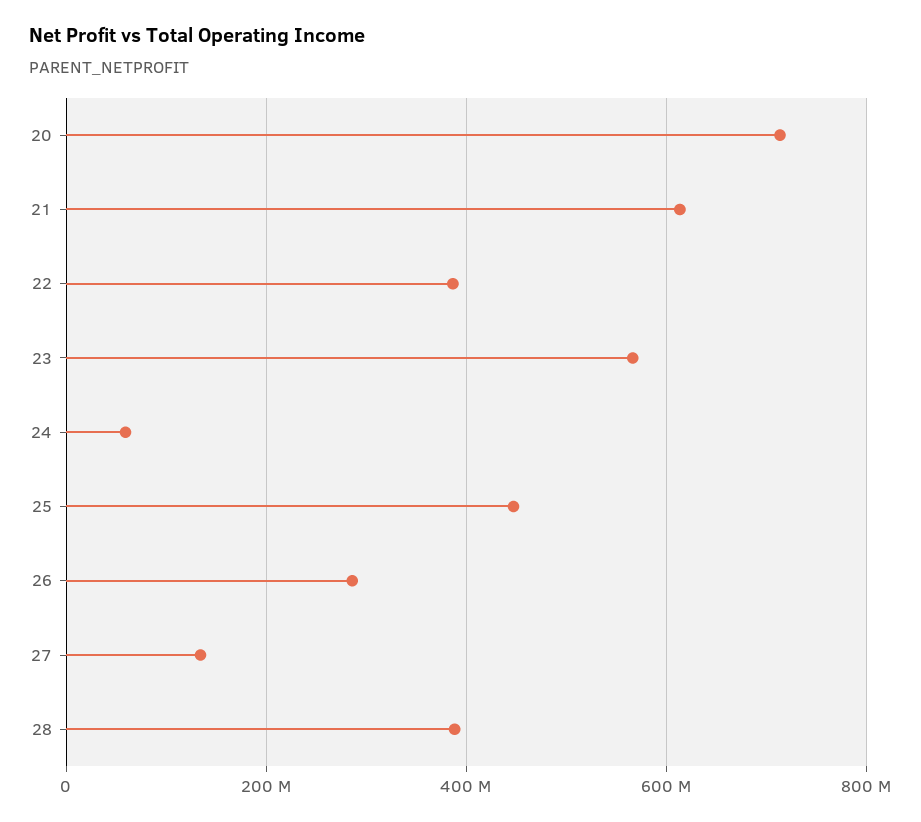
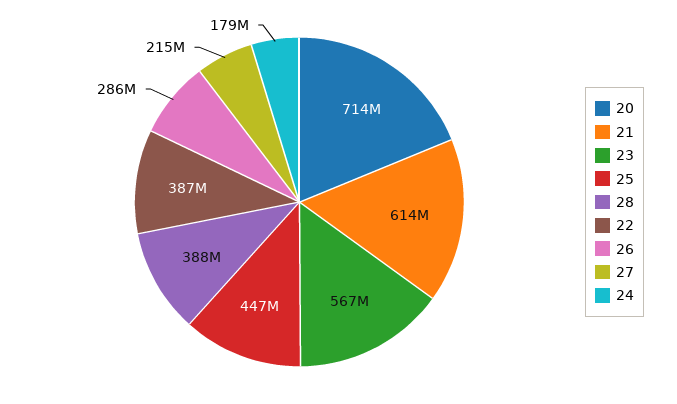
24: 60000000 -> 179000000
27: 140000000 -> 215000000

